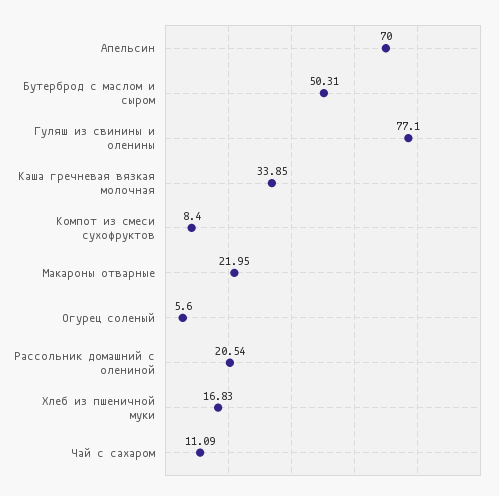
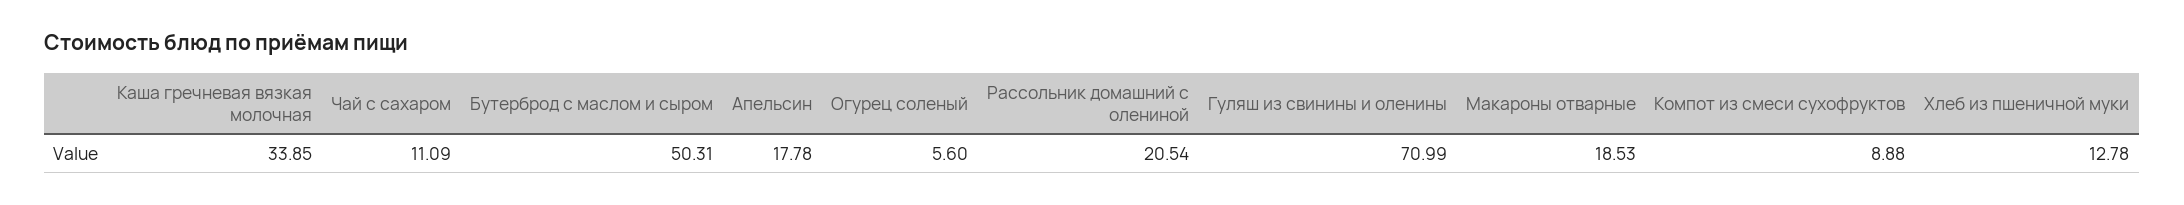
Апельсин: 70 -> 17.78
Гуляш из свинины и оленины: 77.1 -> 70.99
Компот из смеси сухофруктов: 8.4 -> 8.88
Макароны отварные: 21.95 -> 18.53
Хлеб из пшеничной муки: 16.83 -> 12.78

